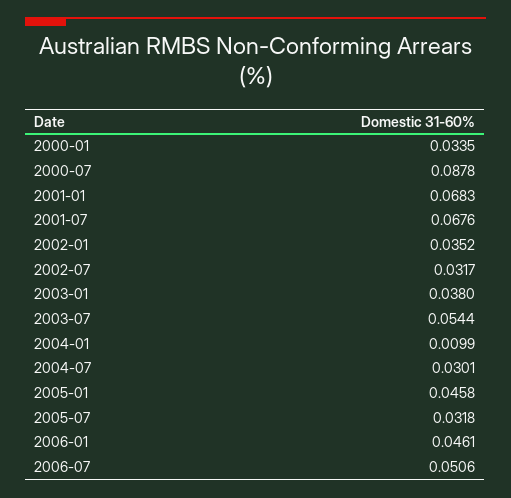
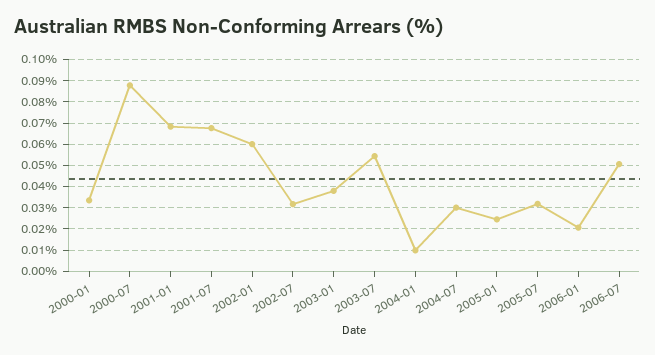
2002-01: 0.0352 -> 0.06
2005-01: 0.0458 -> 0.025
2006-01: 0.0461 -> 0.02

